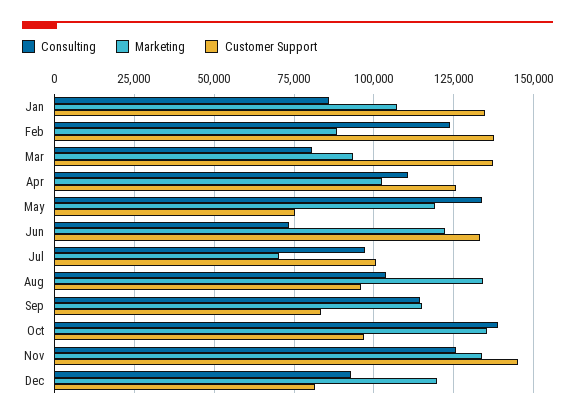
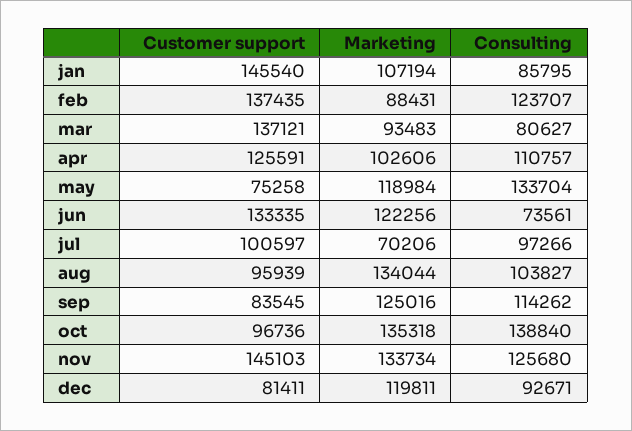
Customer Support, Jan: 135000 -> 145540
Marketing, Sep: 115000 -> 125016

